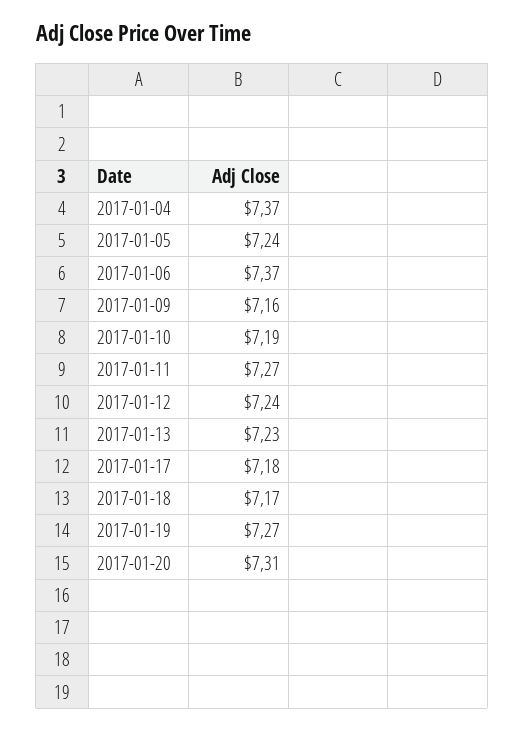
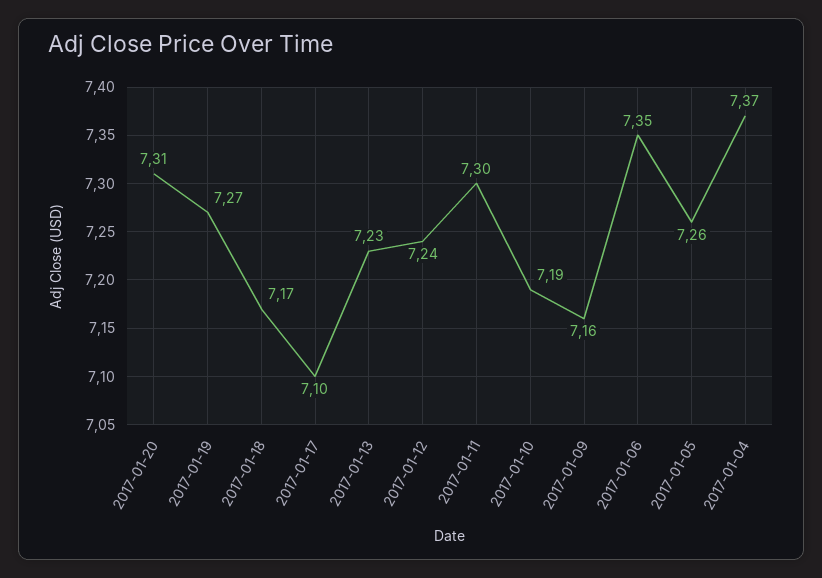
2017-01-05: 7.24 -> 7.26
2017-01-06: 7.37 -> 7.35
2017-01-11: 7.27 -> 7.3
2017-01-17: 7.18 -> 7.1

